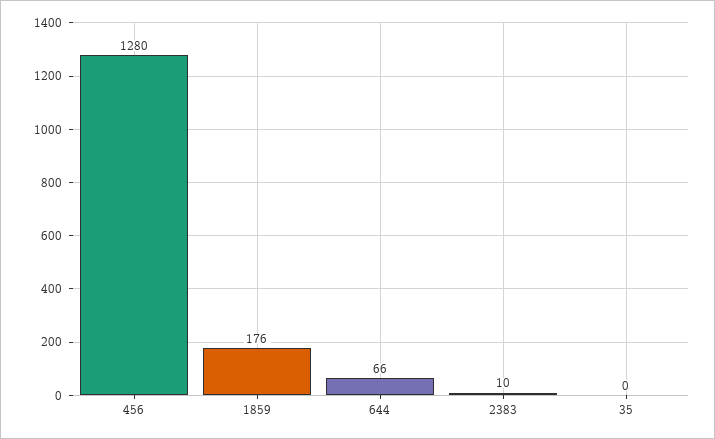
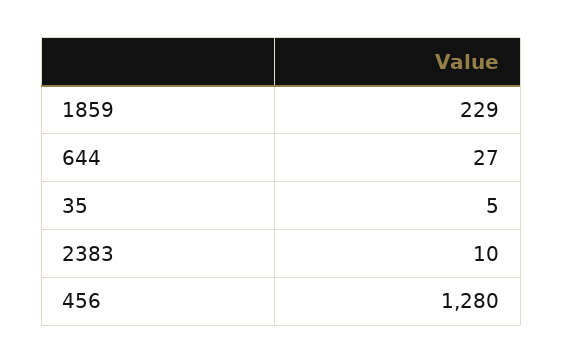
1859: 176 -> 229
644: 66 -> 27
35: 0 -> 5

